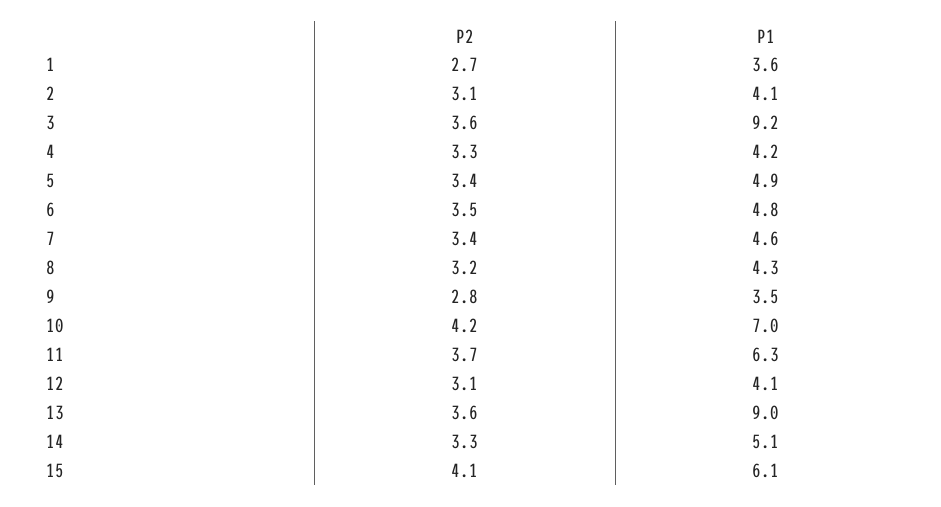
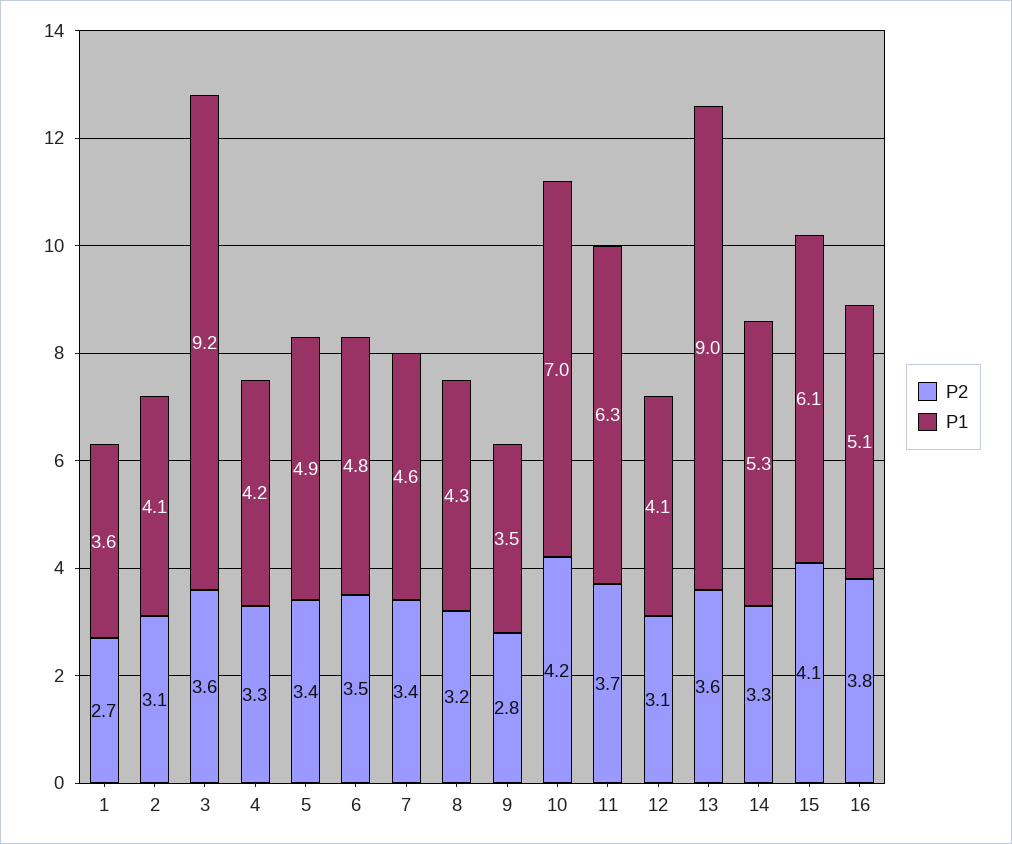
P1, 14: 5.1 -> 5.3
P2, 16: none -> 3.8
P1, 16: none -> 5.1

